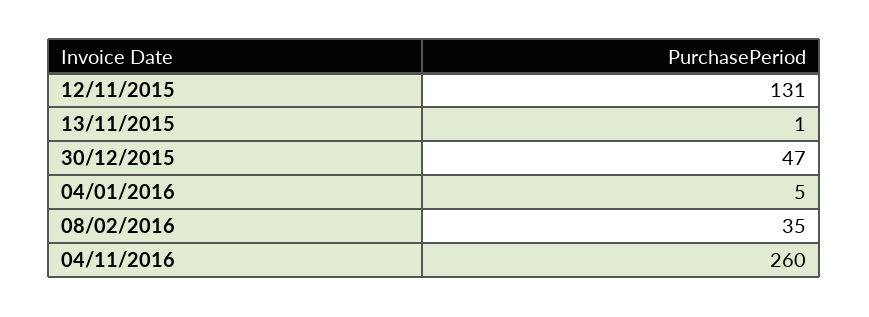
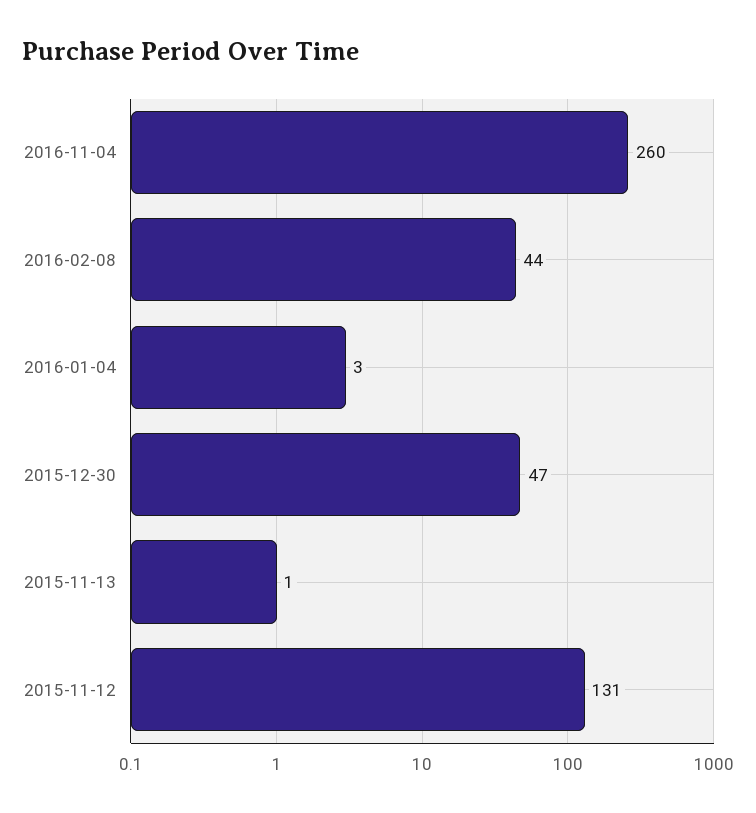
04/01/2016: 5 -> 3
08/02/2016: 35 -> 44

